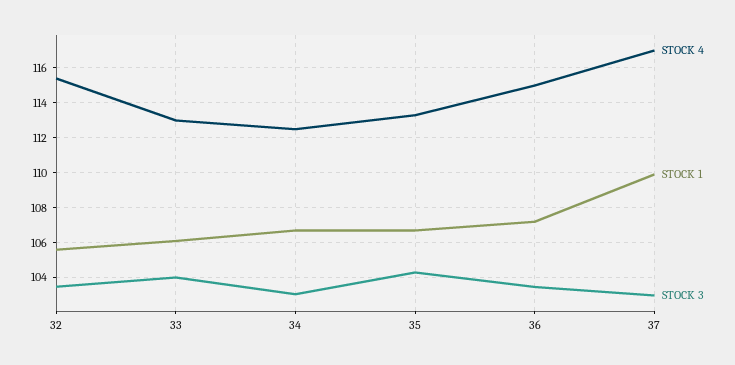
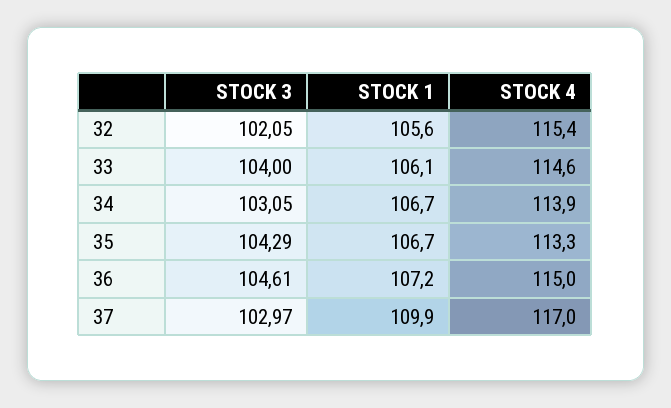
STOCK 3, 32: 103.5 -> 102.05
STOCK 4, 33: 113 -> 114.6
STOCK 4, 34: 112.5 -> 113.9
STOCK 3, 36: 103.5 -> 104.61

